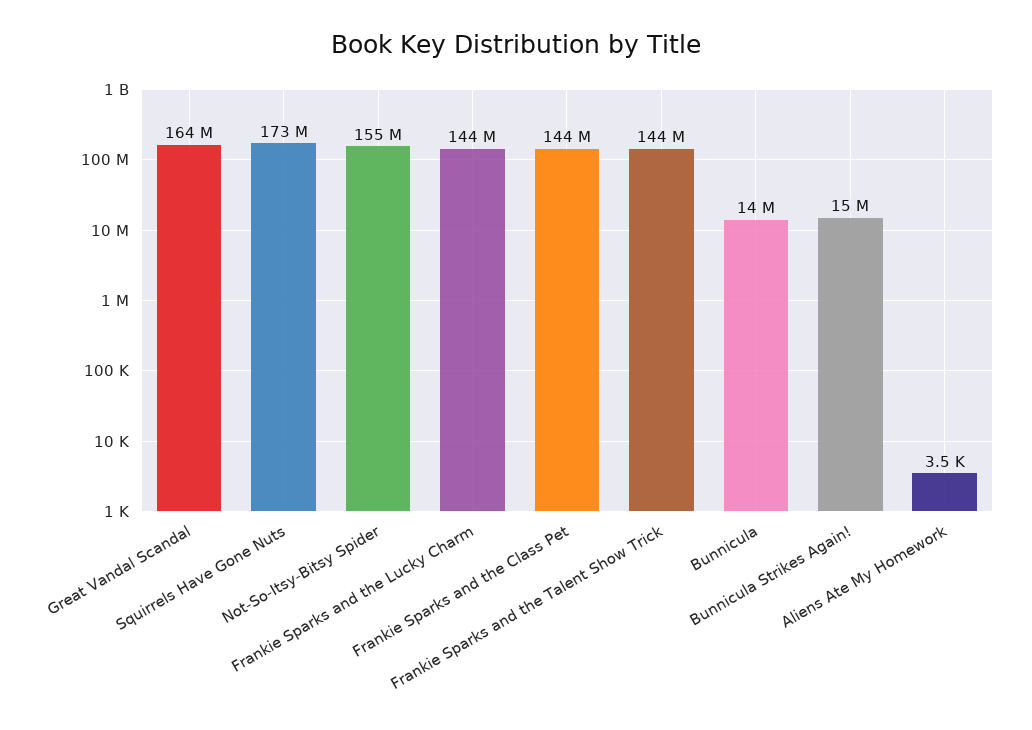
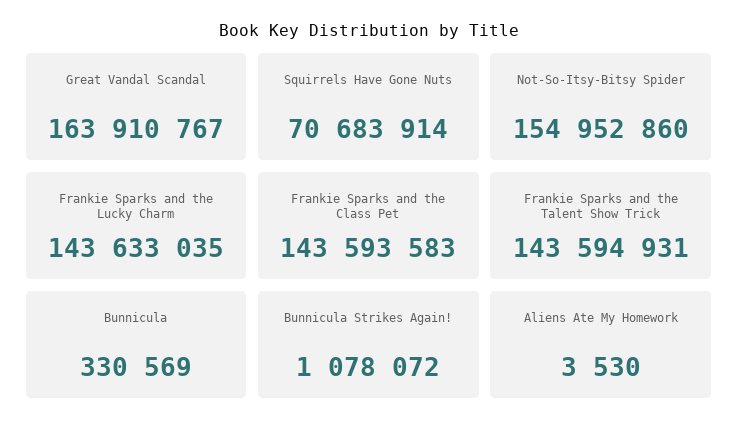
Squirrels Have Gone Nuts: 173000000 -> 70683914
Bunnicula: 14000000 -> 330569
Bunnicula Strikes Again!: 15000000 -> 1078072

